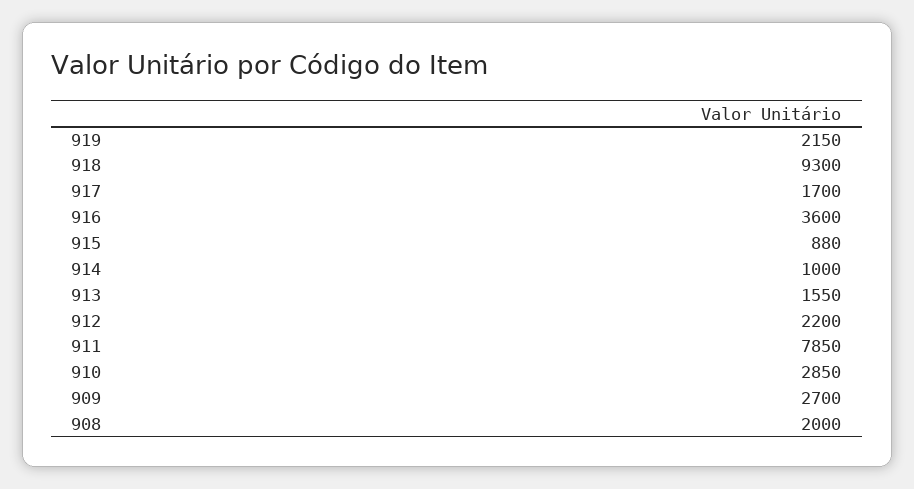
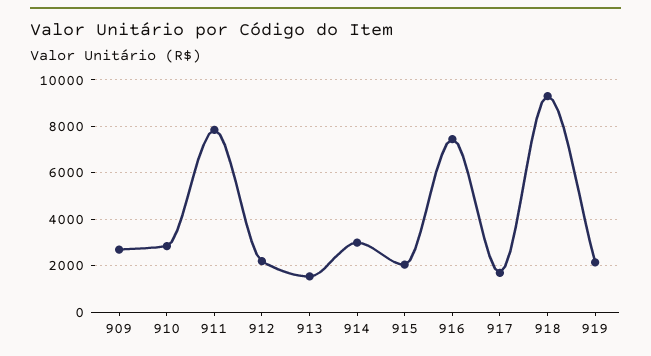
916: 3600 -> 7500
915: 880 -> 2000
914: 1000 -> 3000
908: 2000 -> none

